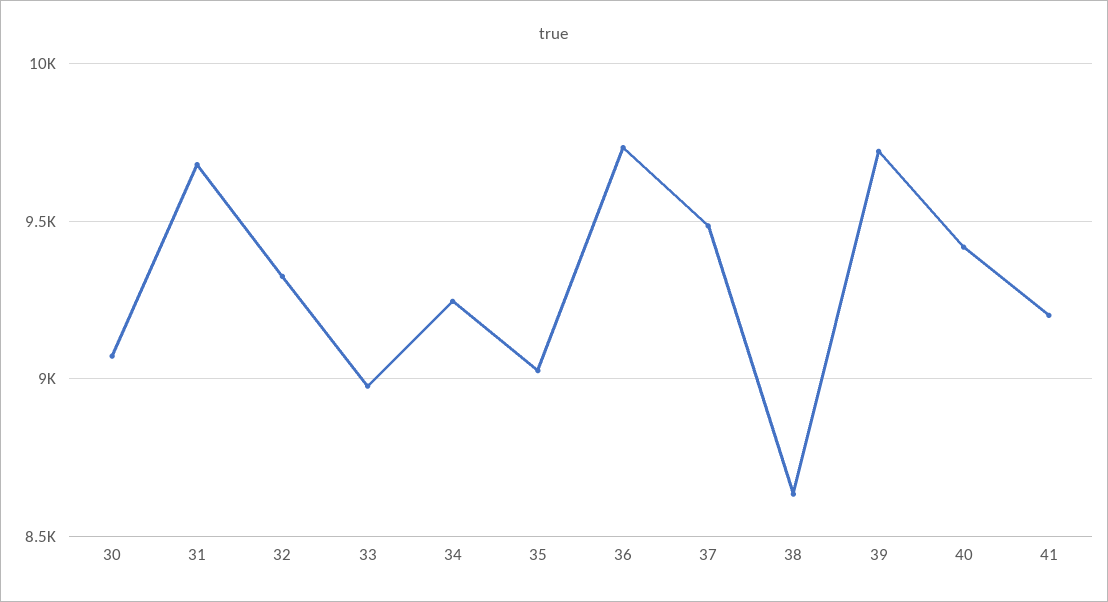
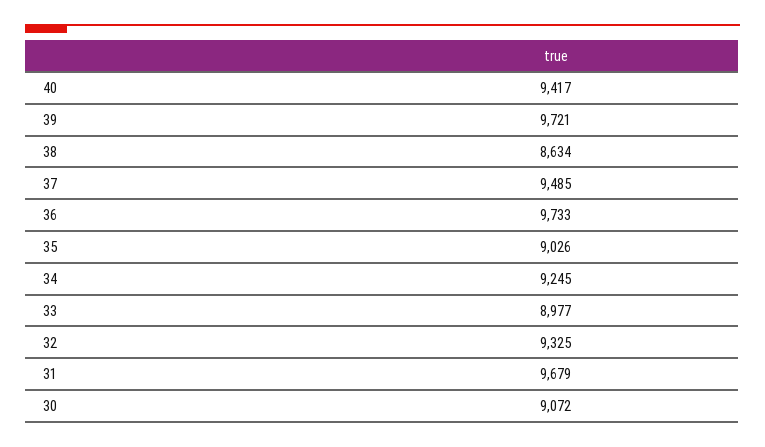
41: 9200 -> none

